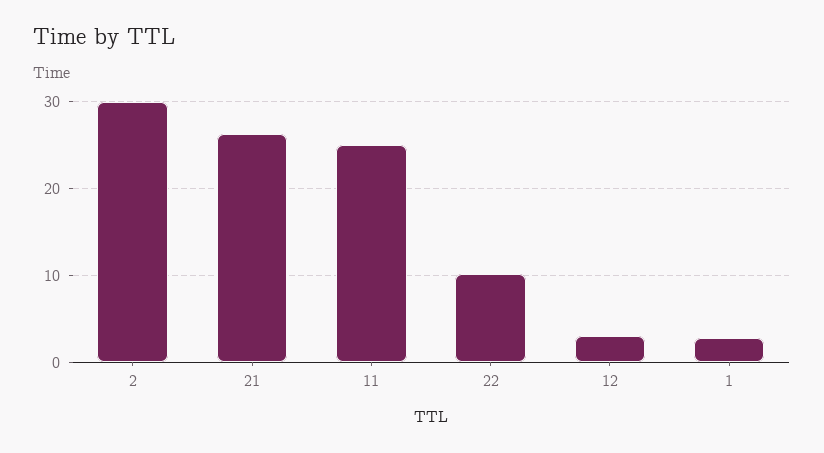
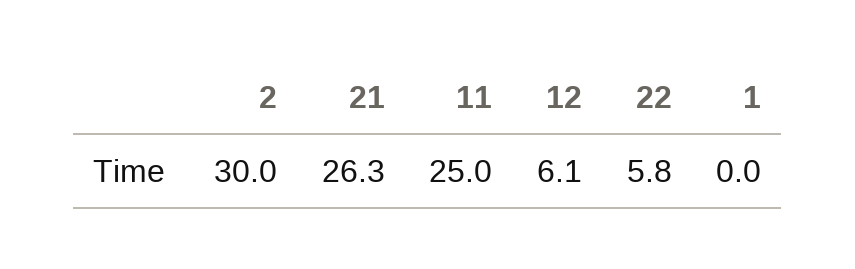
22: 10 -> 5.8
12: 3 -> 6.1
1: 3 -> 0

